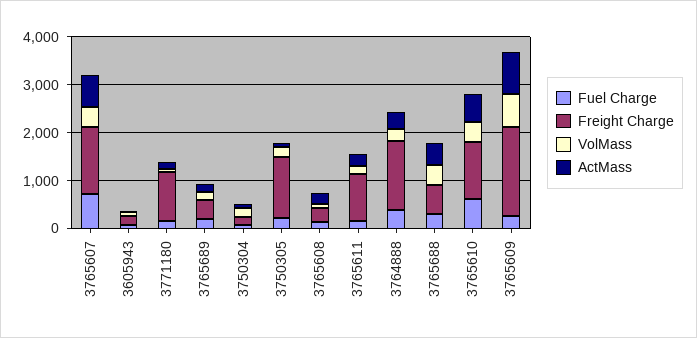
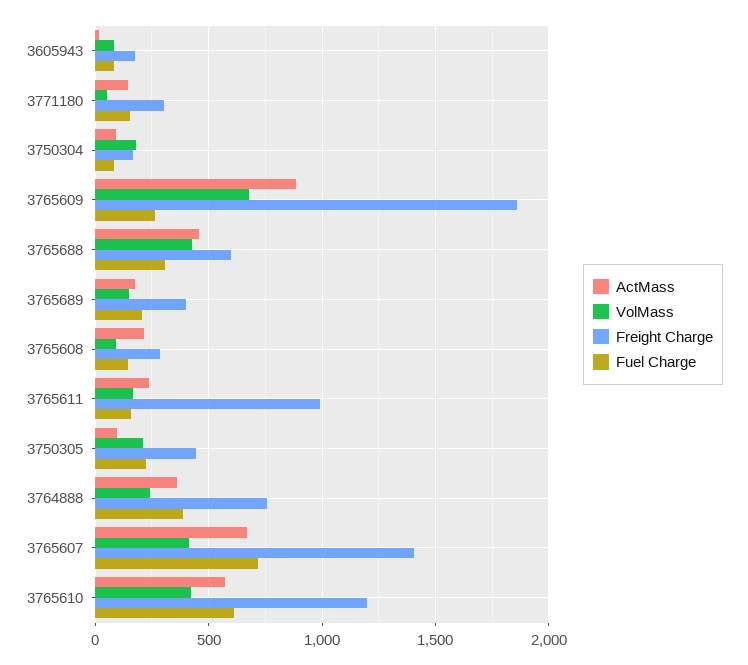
Freight Charge, 3771180: 1000 -> 300
Freight Charge, 3750305: 1200 -> 450
Freight Charge, 3764888: 1400 -> 750

